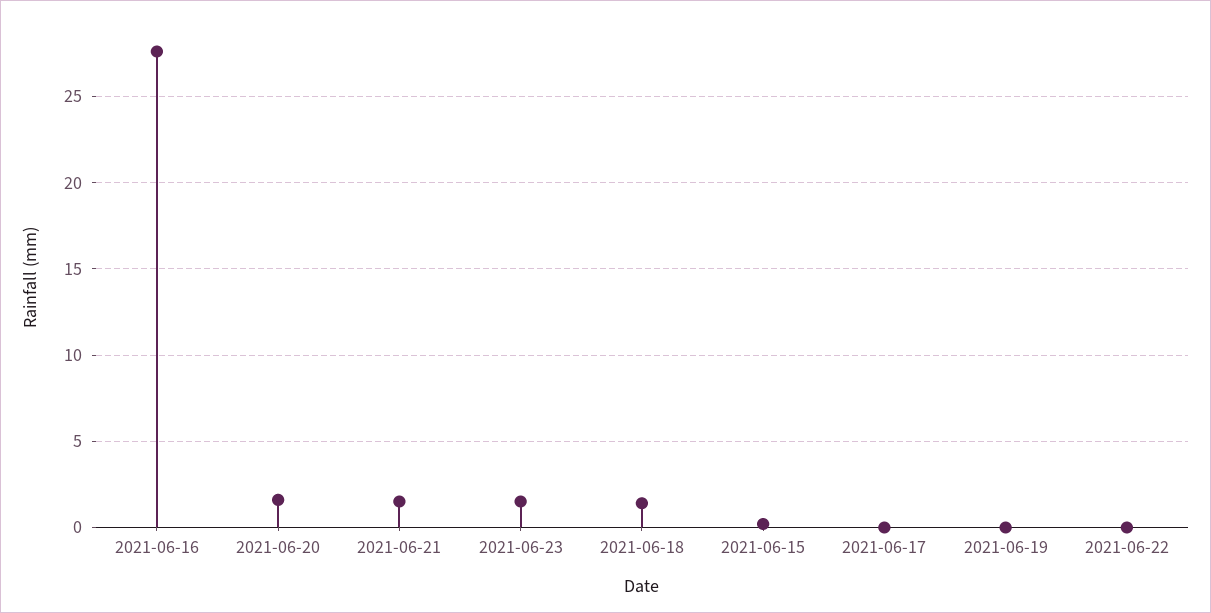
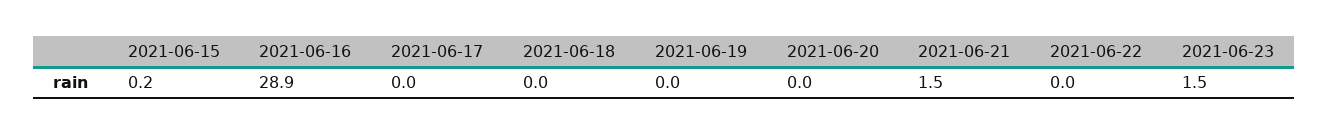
2021-06-16: 27.5 -> 28.9
2021-06-20: 1.5 -> 0
2021-06-18: 1.5 -> 0

